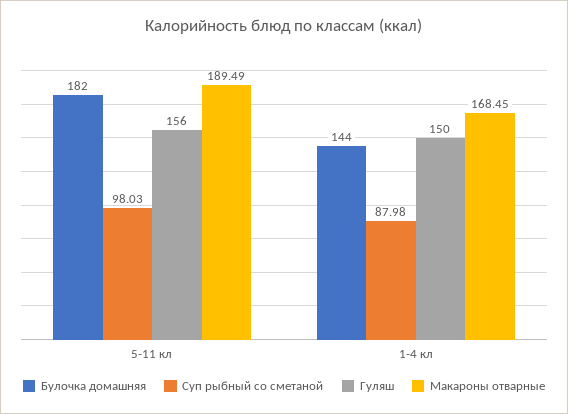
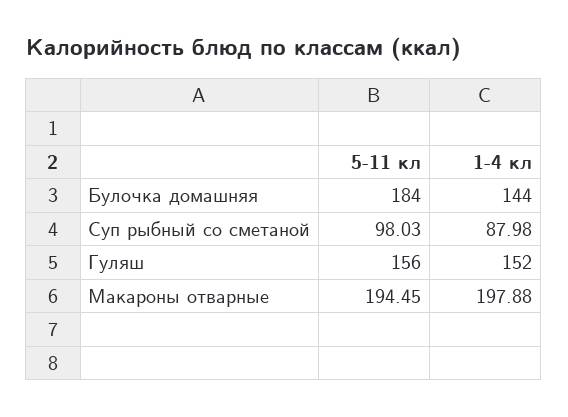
Булочка домашняя, 5-11 кл: 182 -> 184
Макароны отварные, 5-11 кл: 189.49 -> 194.45
Гуляш, 1-4 кл: 150 -> 152
Макароны отварные, 1-4 кл: 168.45 -> 197.88

